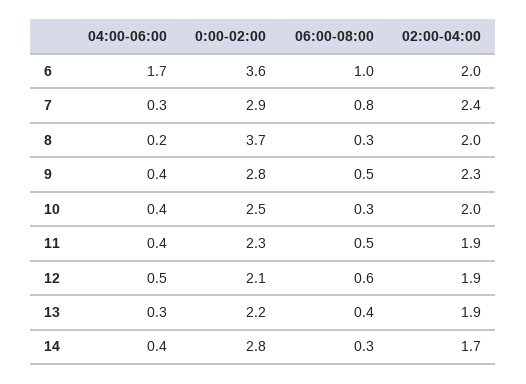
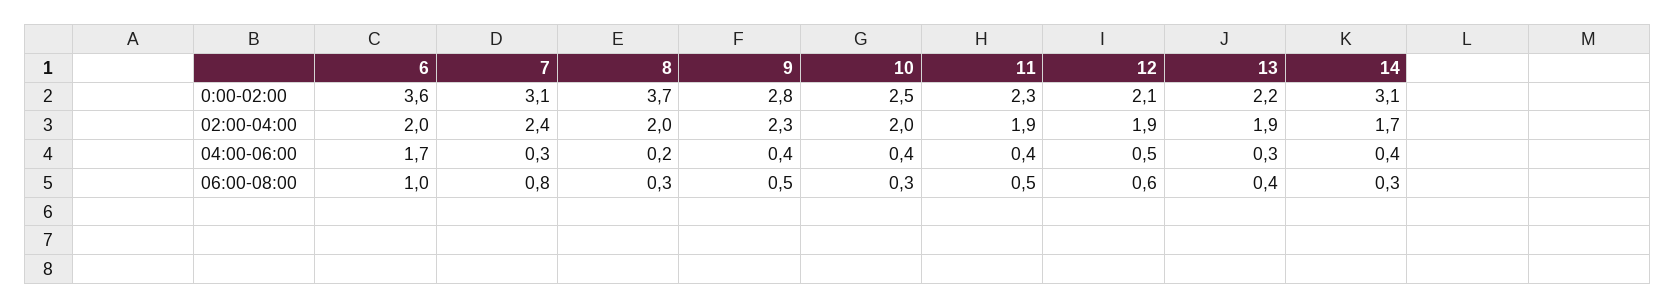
0:00-02:00, 7: 2.9 -> 3.1
0:00-02:00, 14: 2.8 -> 3.1

